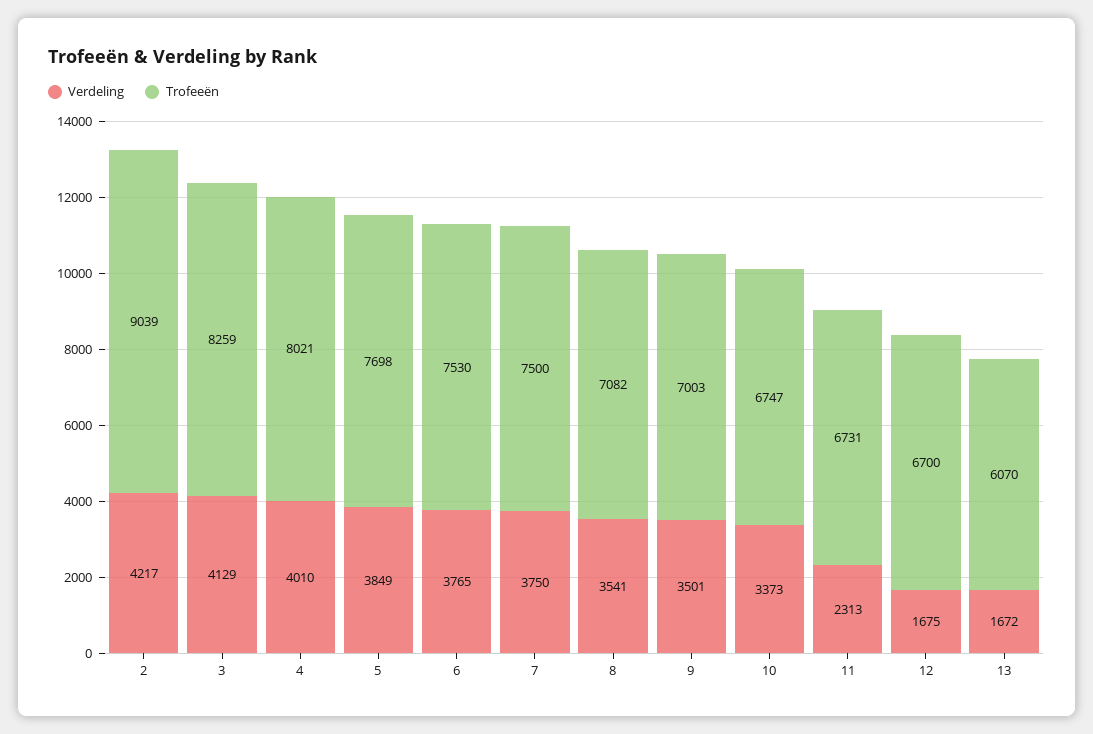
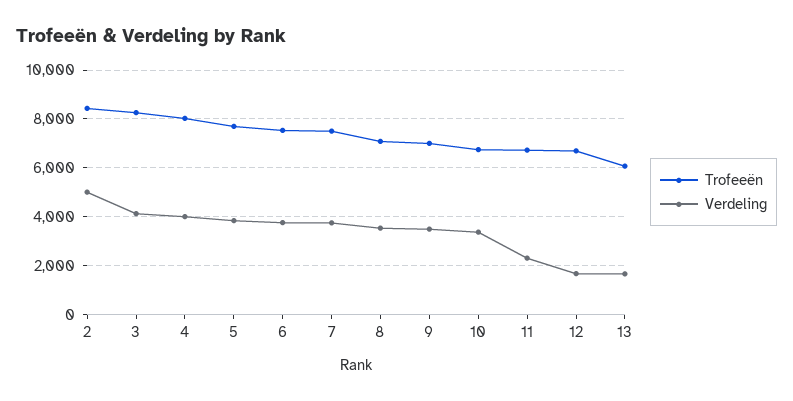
Verdeling, 2: 4217 -> 5000
Trofeeën, 2: 9039 -> 8500

